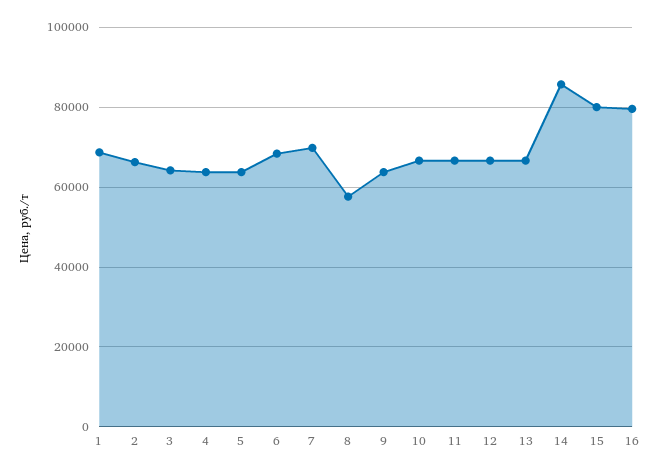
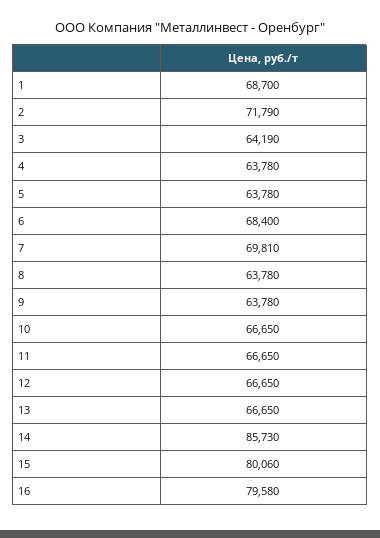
2: 66000 -> 71790
8: 58000 -> 63780

